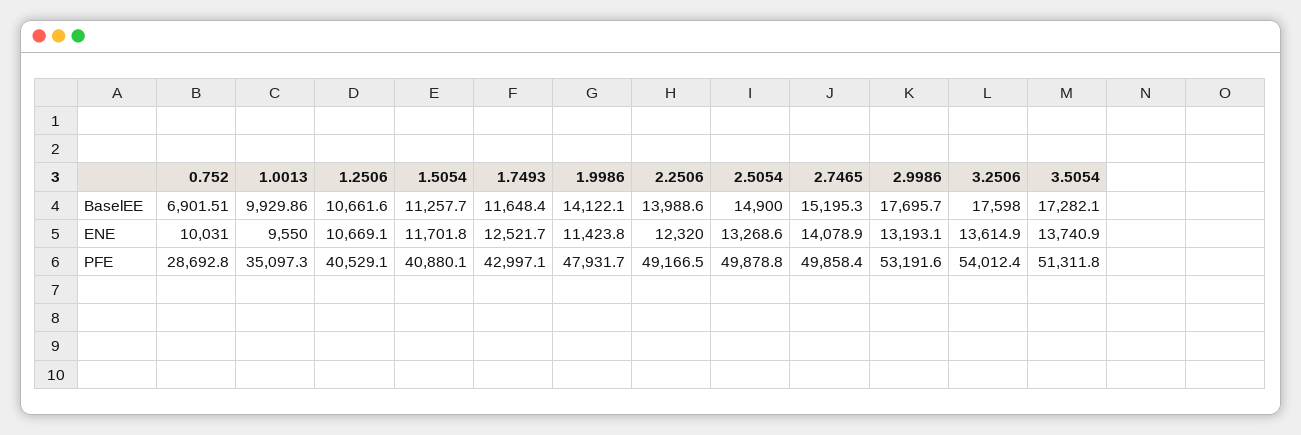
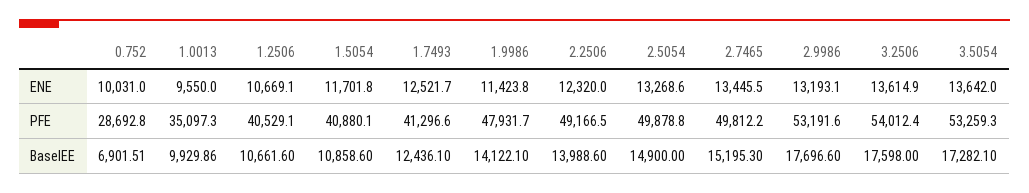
1.5054, BaselEE: 11257.7 -> 10858.6
1.7493, BaselEE: 11648.4 -> 12436.1
2.9986, BaselEE: 17695.7 -> 17696.6
2.7465, ENE: 14078.9 -> 13445.5
3.5054, ENE: 13740.9 -> 13642
1.7493, PFE: 42997.1 -> 41296.6
2.7465, PFE: 49858.4 -> 49812.2
3.5054, PFE: 51311.8 -> 53259.3

